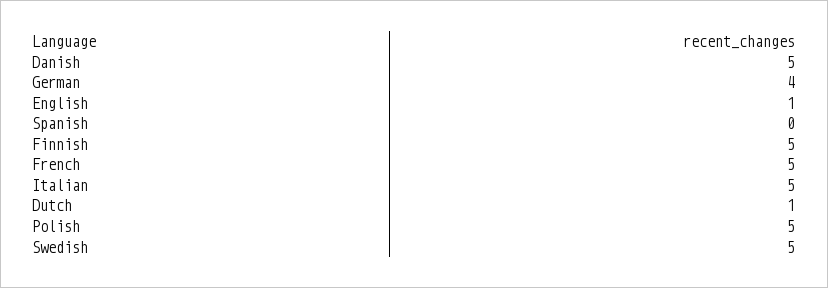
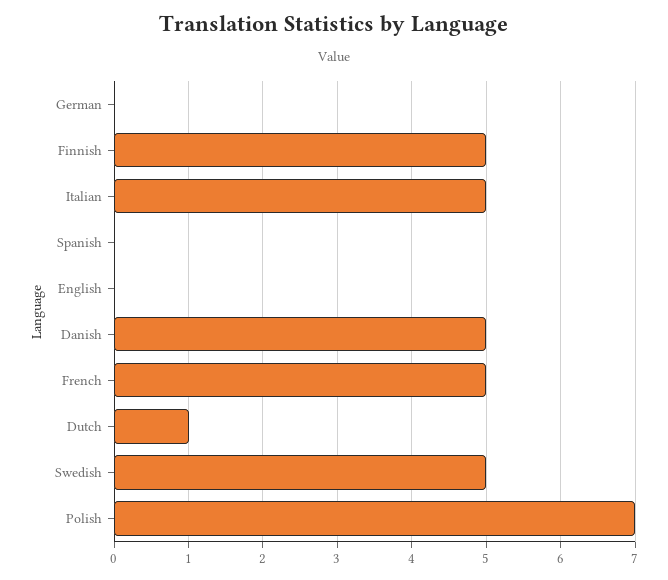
German: 4 -> 0
English: 1 -> 0
Polish: 5 -> 7

